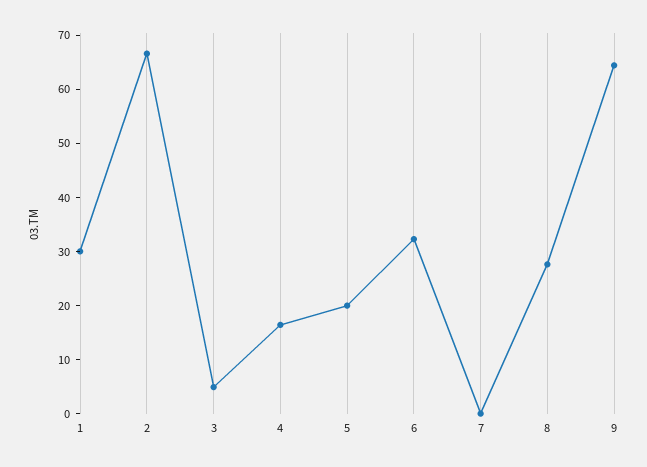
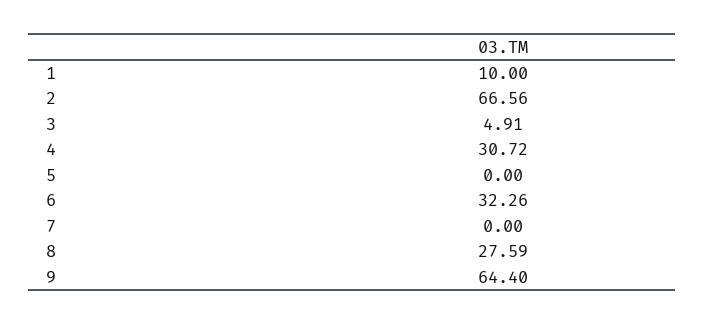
1: 30 -> 10
4: 16 -> 30.72
5: 20 -> 0

